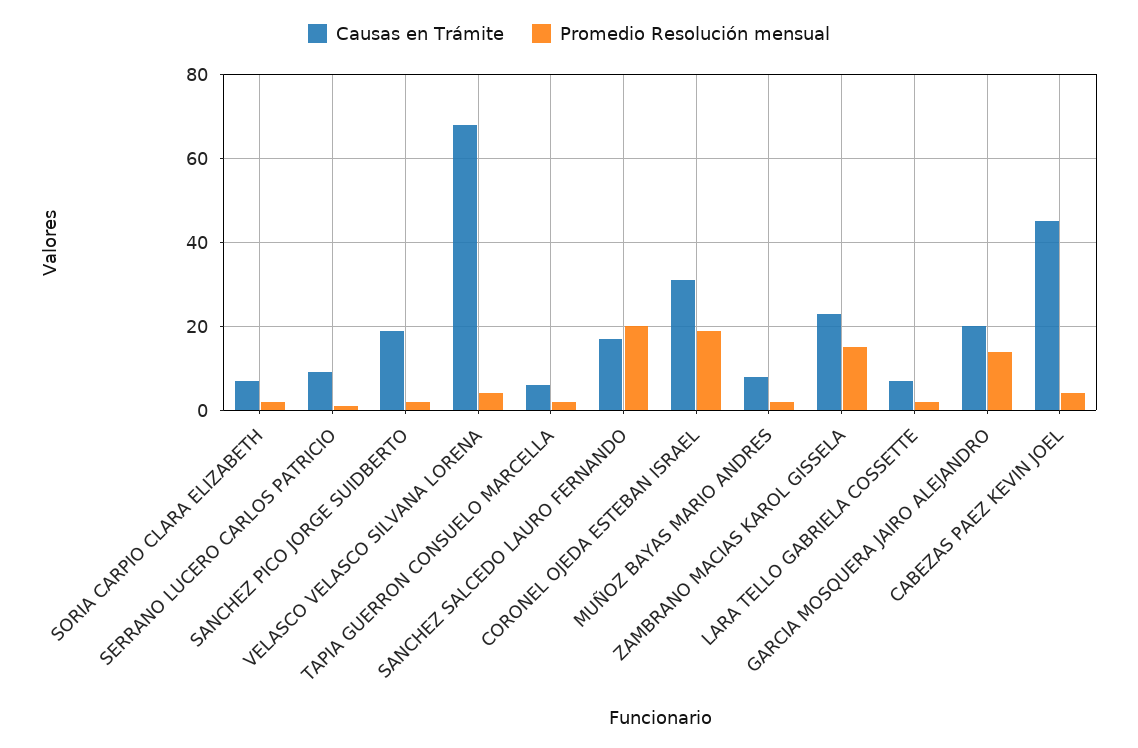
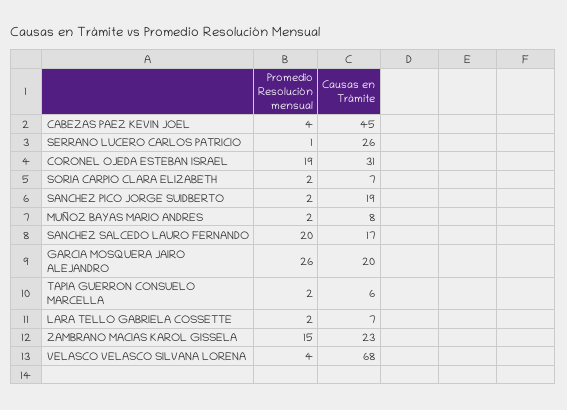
Causas en Trámite, SERRANO LUCERO CARLOS PATRICIO: 10 -> 26
Promedio Resolución mensual, GARCIA MOSQUERA JAIRO ALEJANDRO: 15 -> 26

